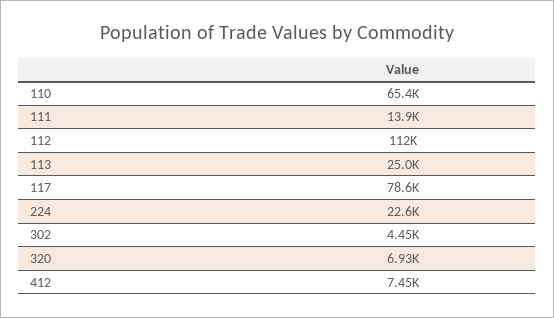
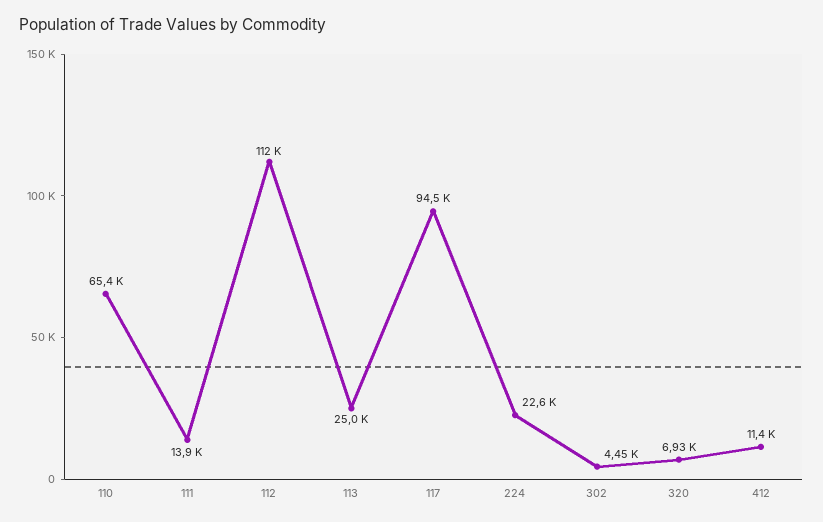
117: 78600 -> 94500
412: 7450 -> 11400

